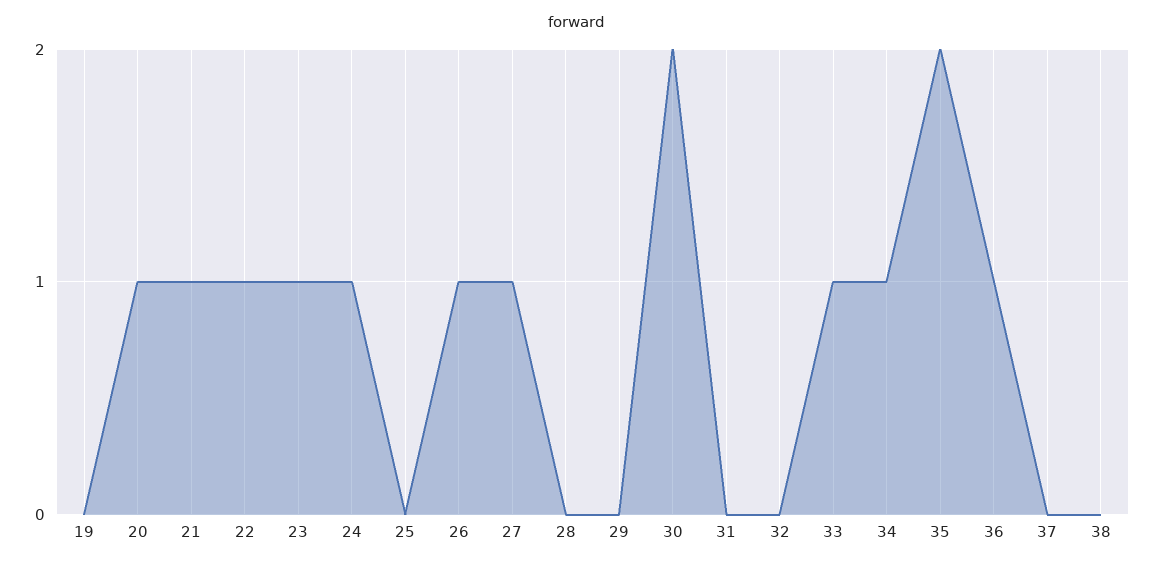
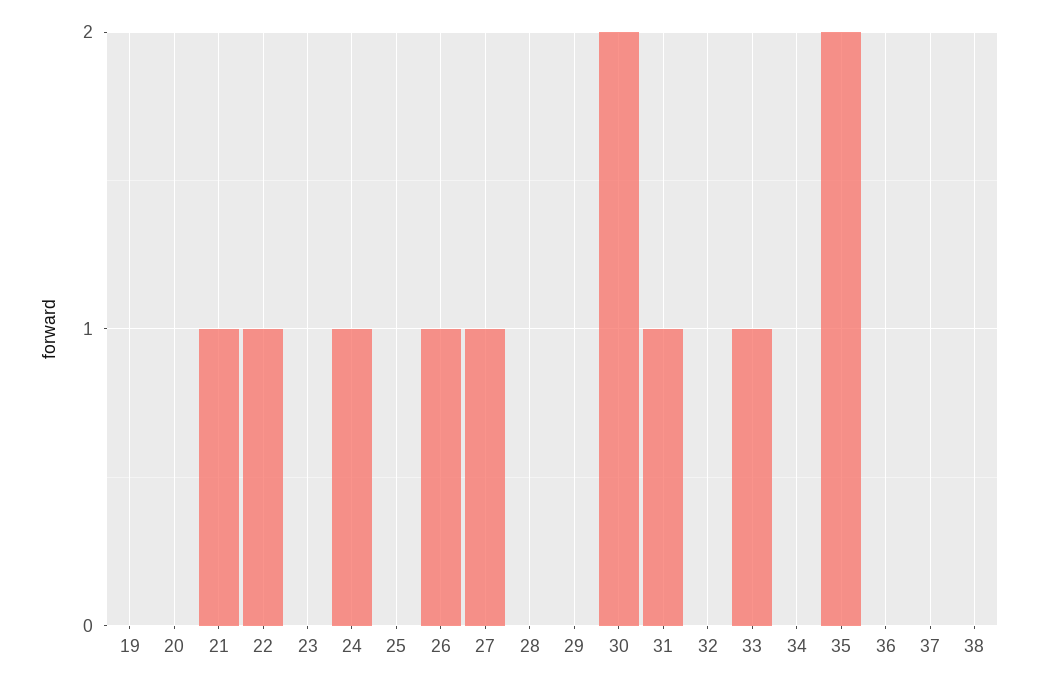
20: 1 -> 0
23: 1 -> 0
31: 0 -> 1
34: 1 -> 0
36: 1 -> 0

